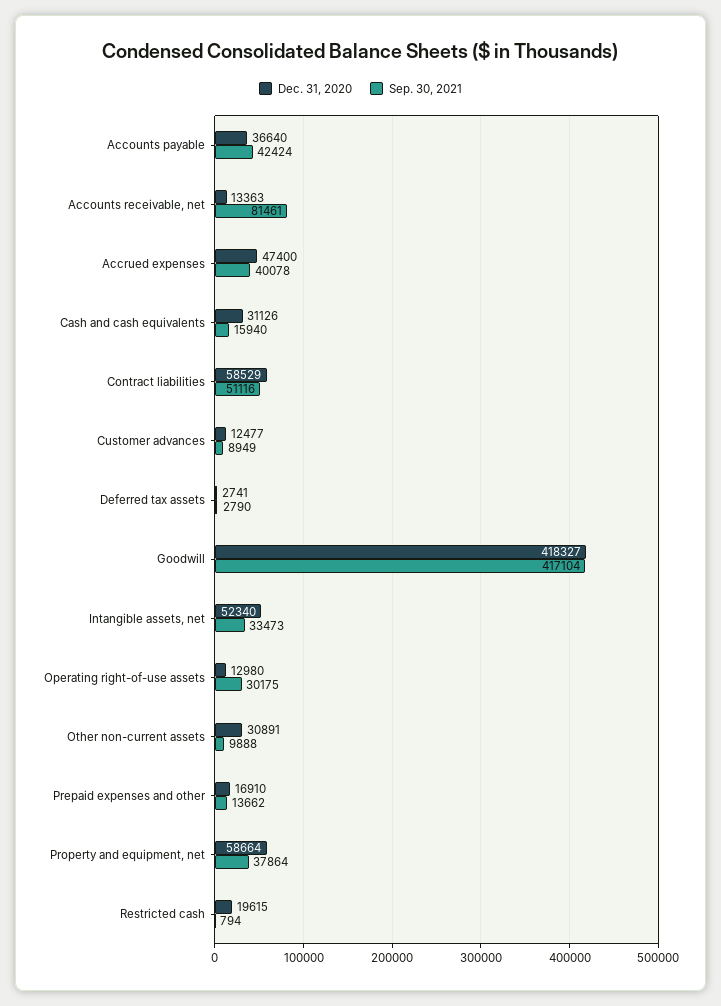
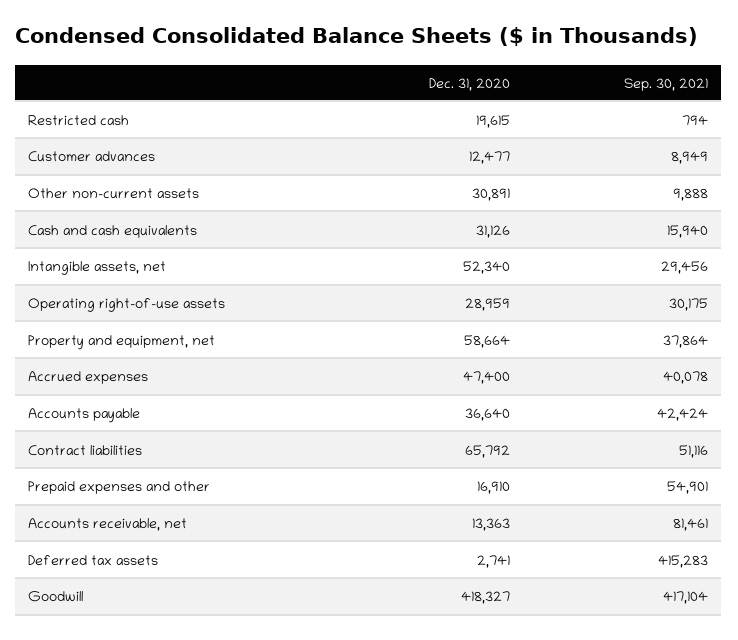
Dec. 31, 2020, Contract liabilities: 58529 -> 65792
Sep. 30, 2021, Deferred tax assets: 2790 -> 415283
Sep. 30, 2021, Intangible assets, net: 33473 -> 29456
Dec. 31, 2020, Operating right-of-use assets: 12980 -> 28959
Sep. 30, 2021, Prepaid expenses and other: 13662 -> 54901

